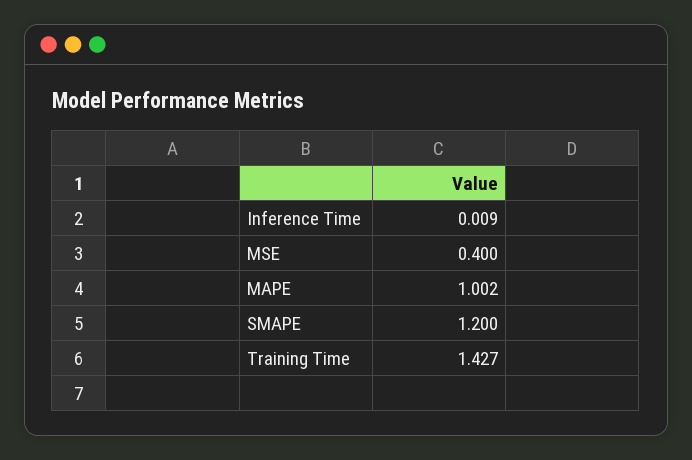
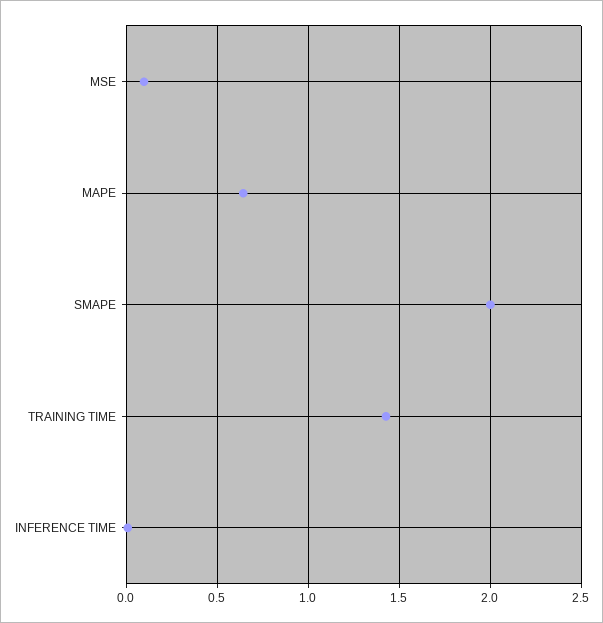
MSE: 0.4 -> 0.1
MAPE: 1.002 -> 0.65
SMAPE: 1.2 -> 2

